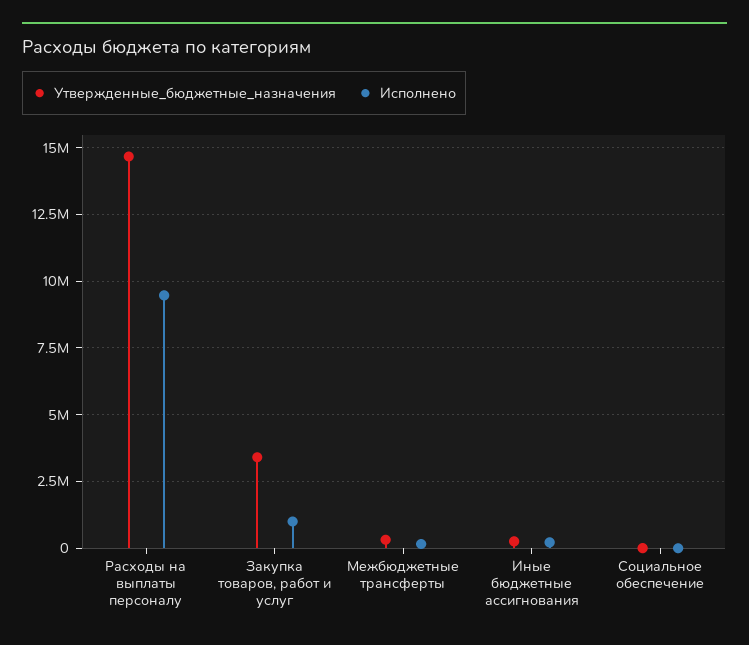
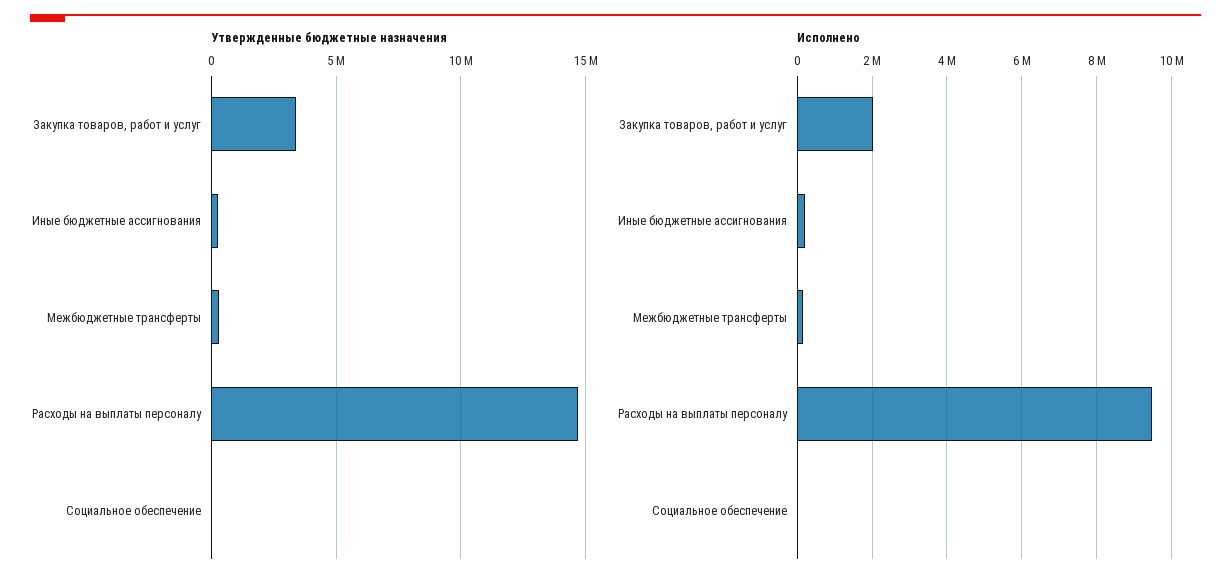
Исполнено, Закупка товаров, работ и услуг: 1000000 -> 2000000

